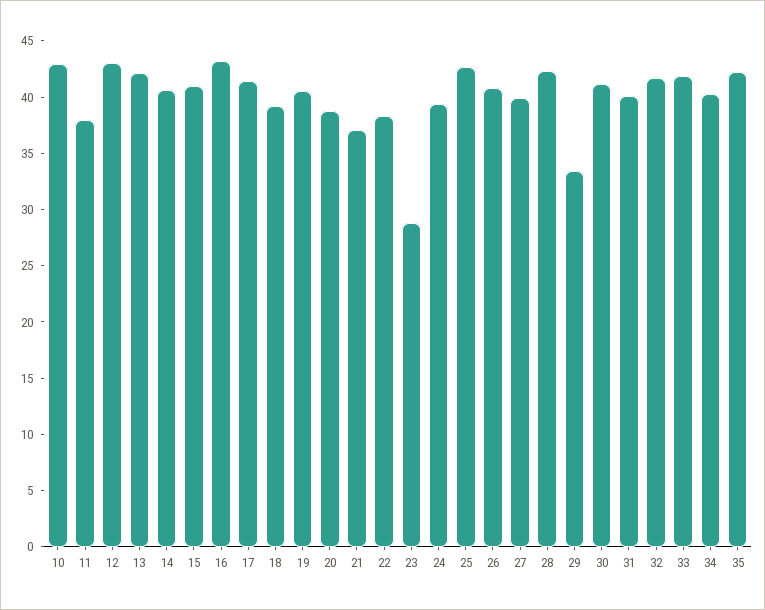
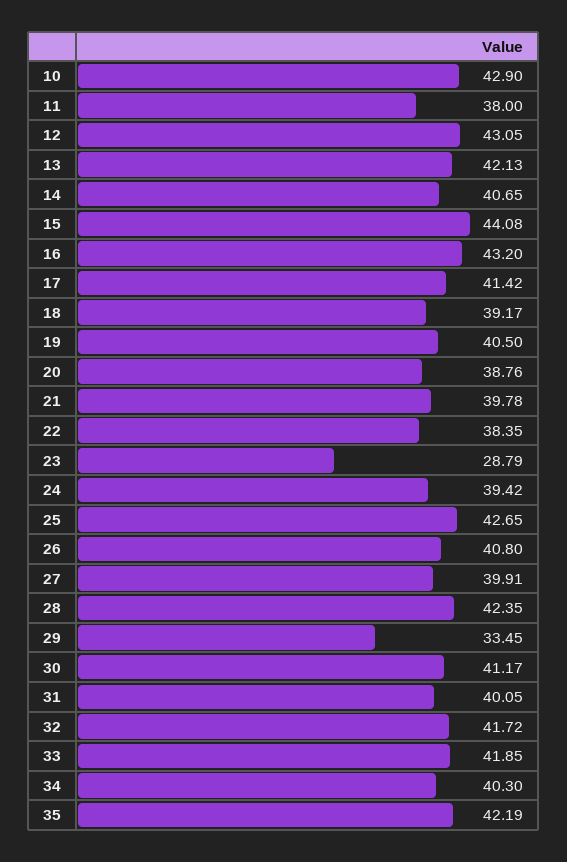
15: 41 -> 44.08
21: 37 -> 39.78

